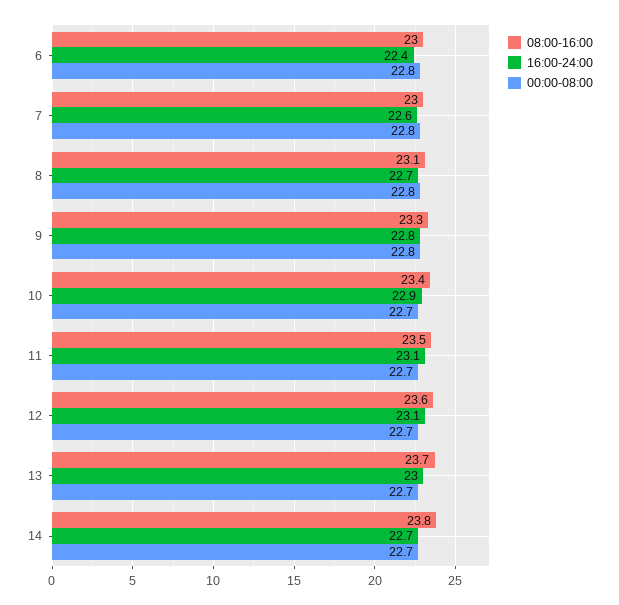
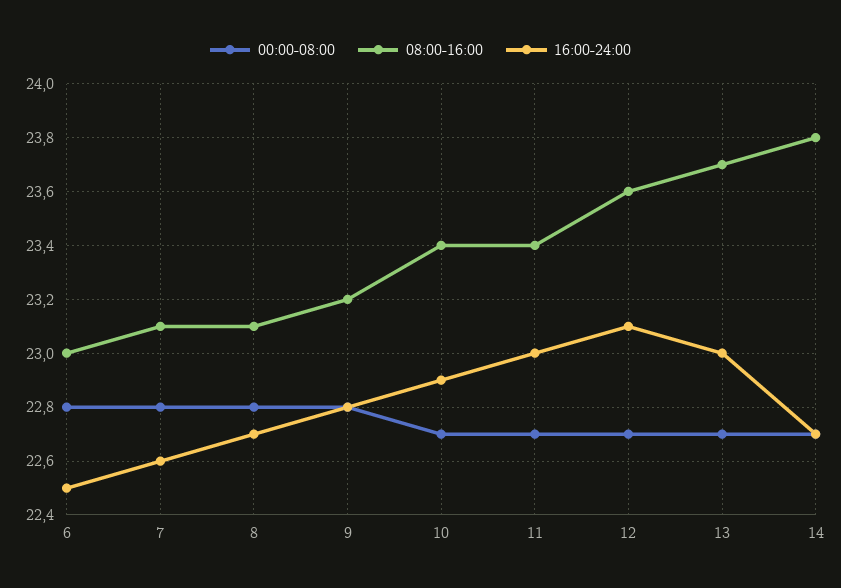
16:00-24:00, 6: 22.4 -> 22.5
08:00-16:00, 7: 23 -> 23.1
08:00-16:00, 9: 23.3 -> 23.2
08:00-16:00, 11: 23.5 -> 23.4
16:00-24:00, 11: 23.1 -> 23

